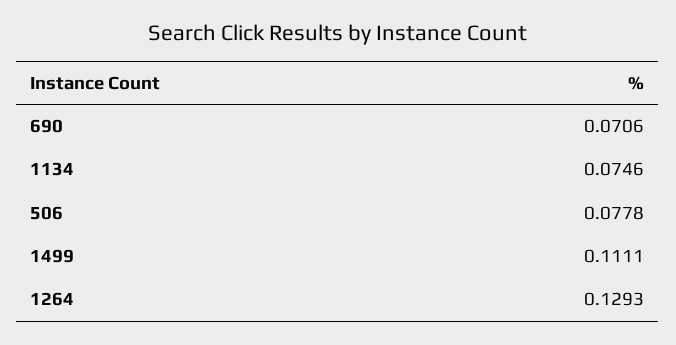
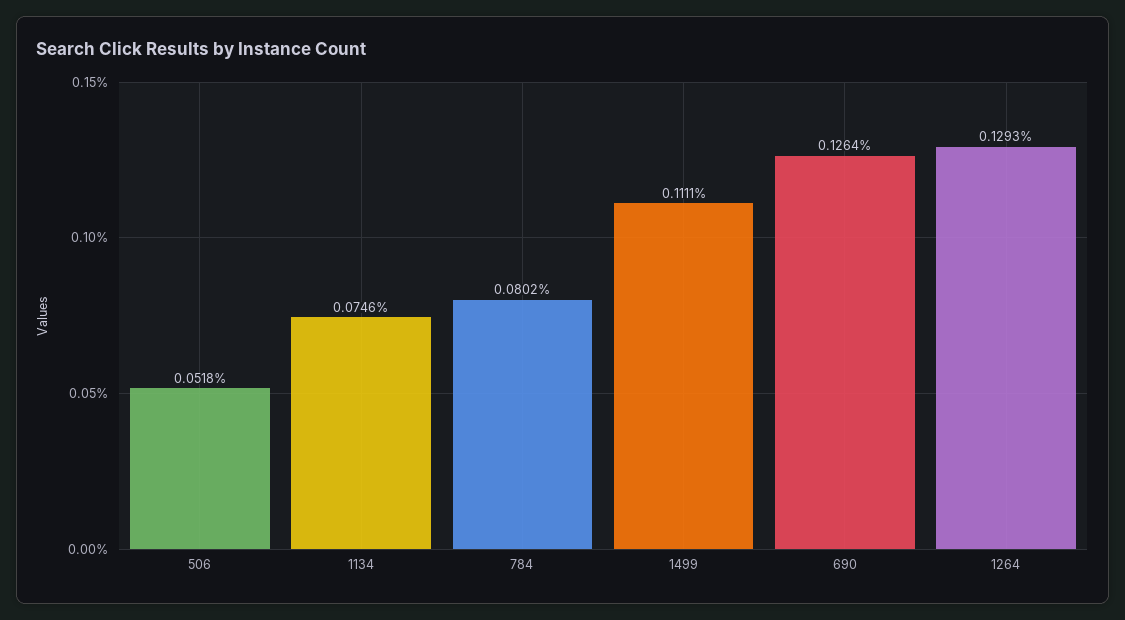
690: 0.0706 -> 0.1264
506: 0.0778 -> 0.0518
784: none -> 0.0802

